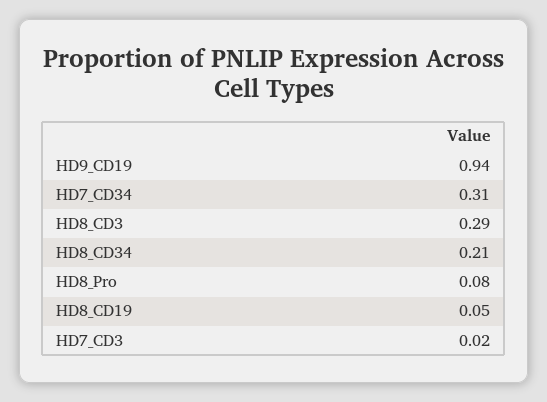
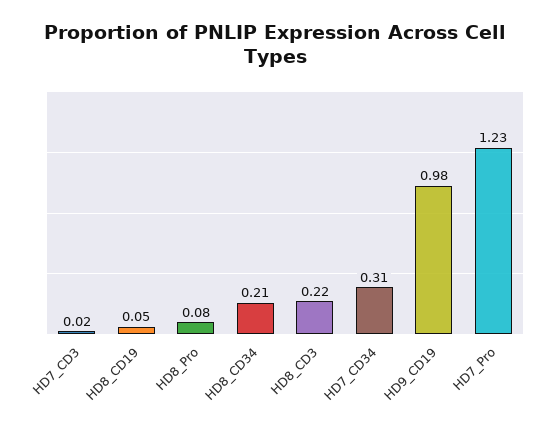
HD9_CD19: 0.94 -> 0.98
HD8_CD3: 0.29 -> 0.22
HD7_Pro: none -> 1.23

